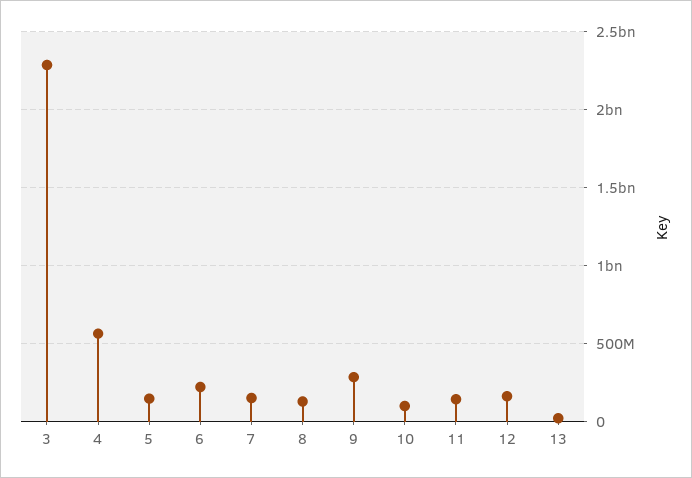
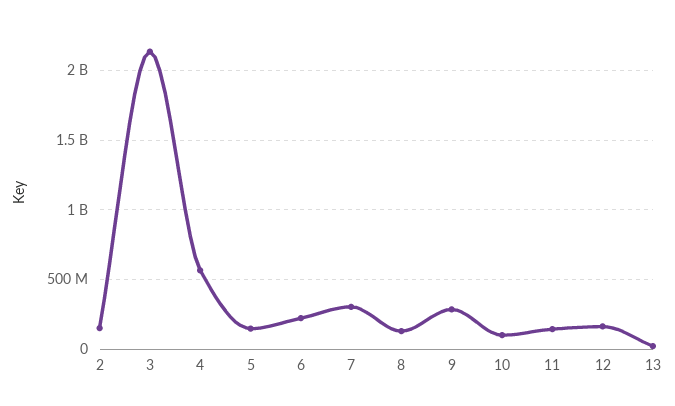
3: 2300000000 -> 2150000000
7: 150000000 -> 300000000
2: none -> 150000000

